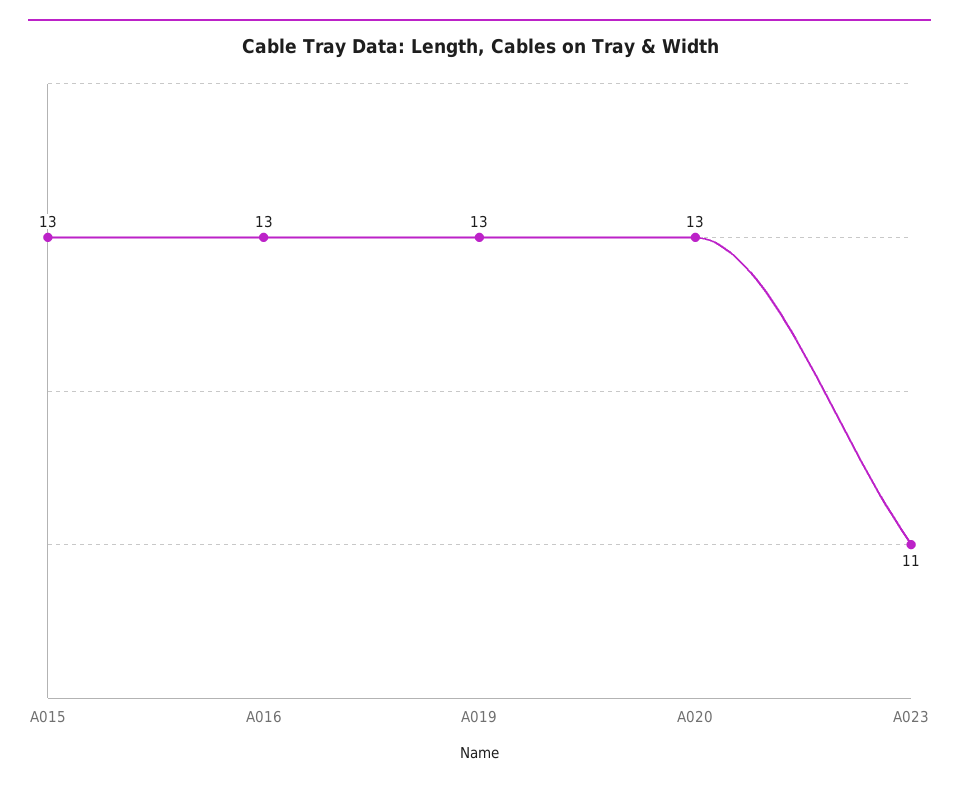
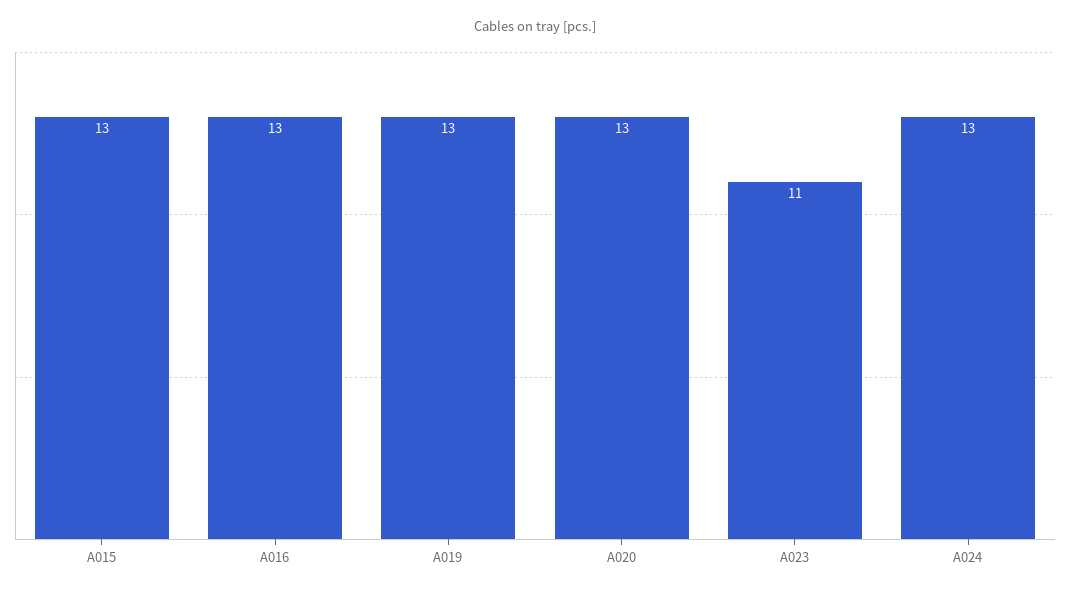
A024: none -> 13

